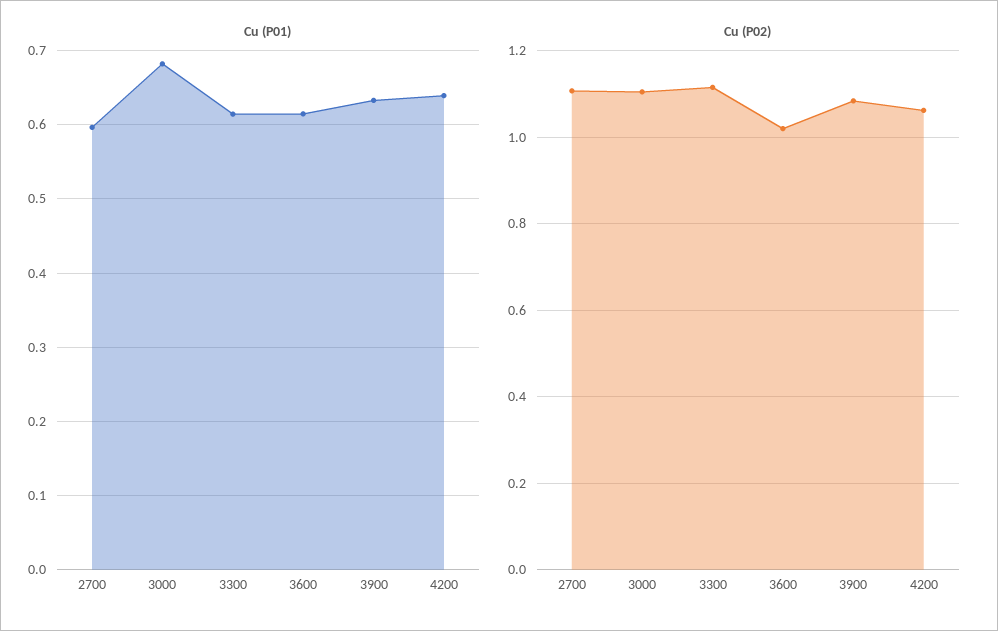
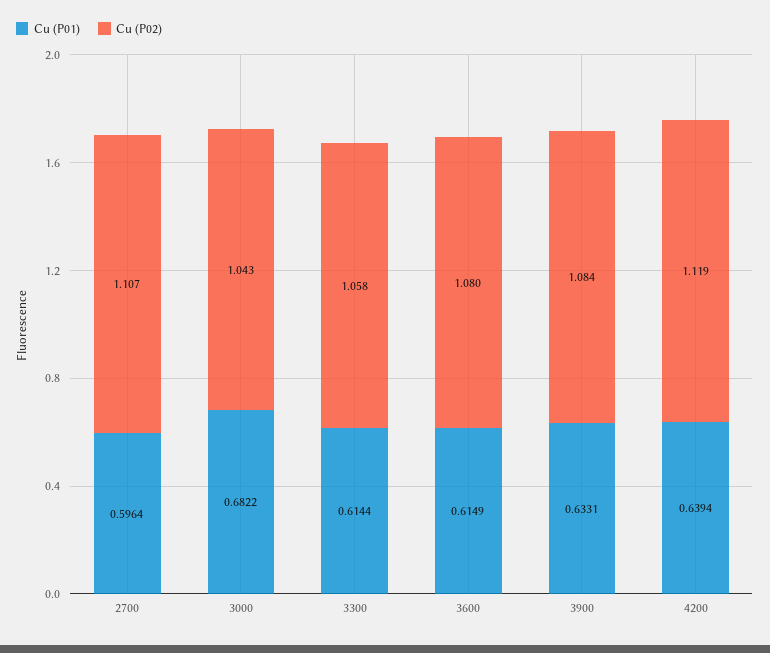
Cu (P02), 3000: 1.1 -> 1.043
Cu (P02), 3300: 1.12 -> 1.058
Cu (P02), 3600: 1.02 -> 1.08
Cu (P02), 4200: 1.06 -> 1.119

